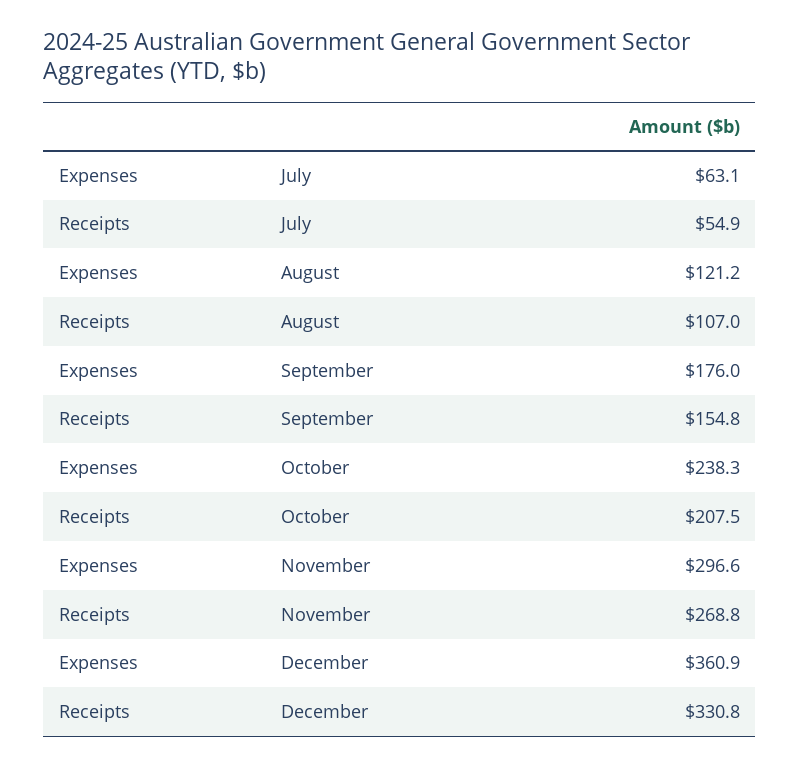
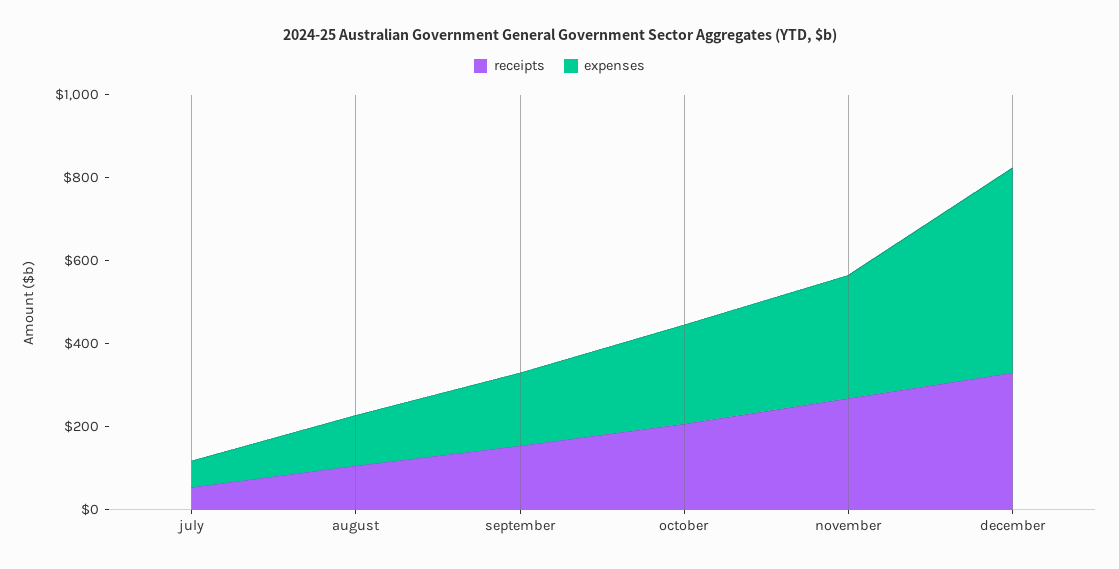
Expenses, December: 360.9 -> 500

